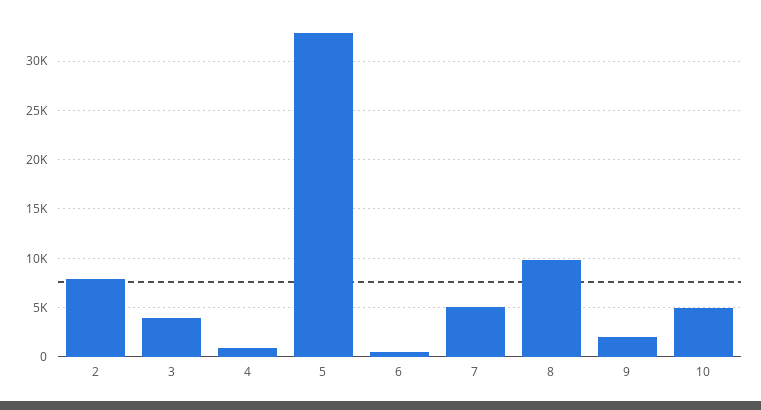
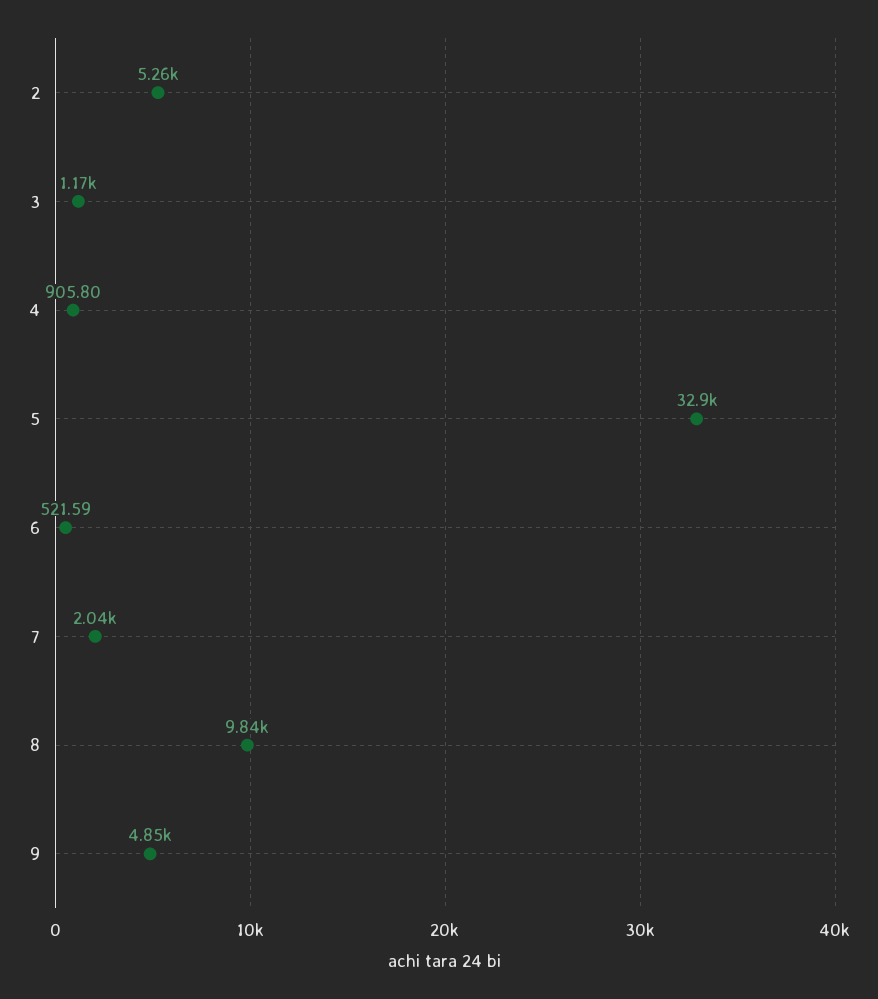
2: 8000 -> 5260
3: 4000 -> 1170
7: 5000 -> 2040
9: 2000 -> 4850
10: 5000 -> none

